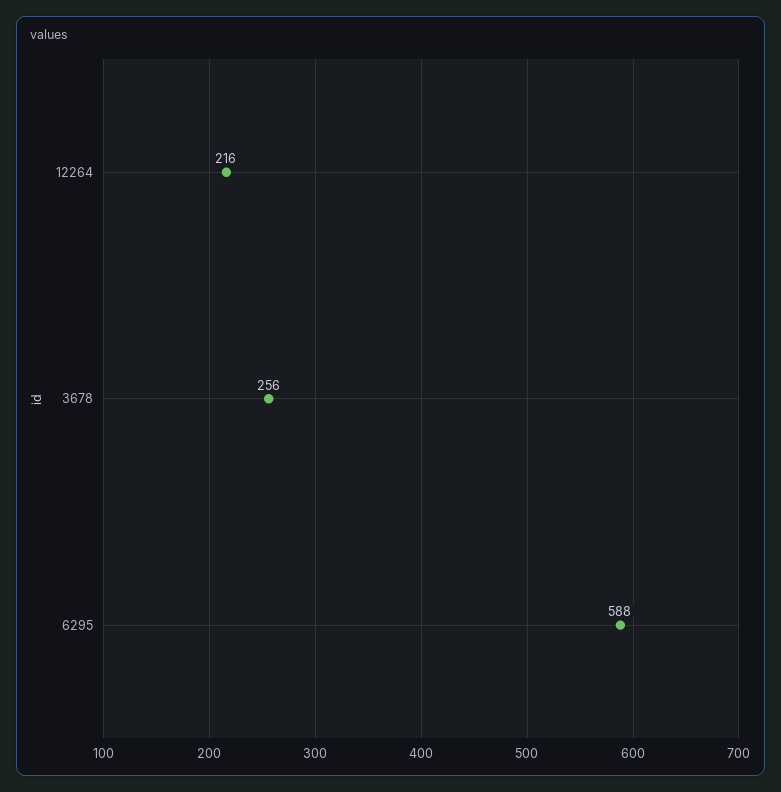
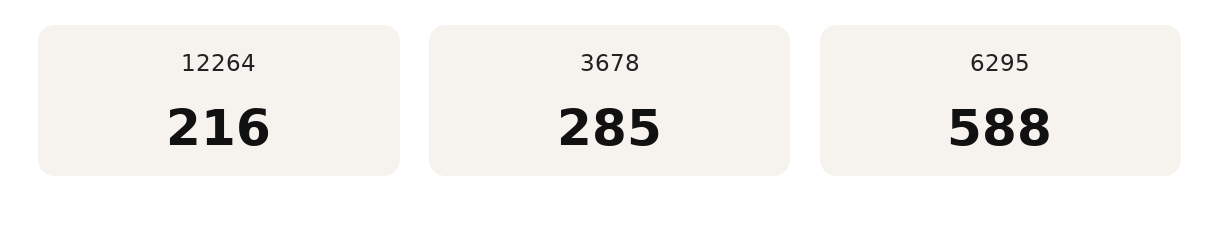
3678: 256 -> 285

